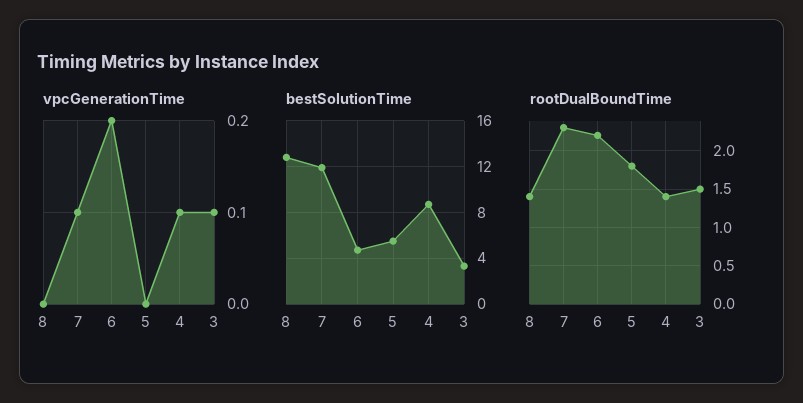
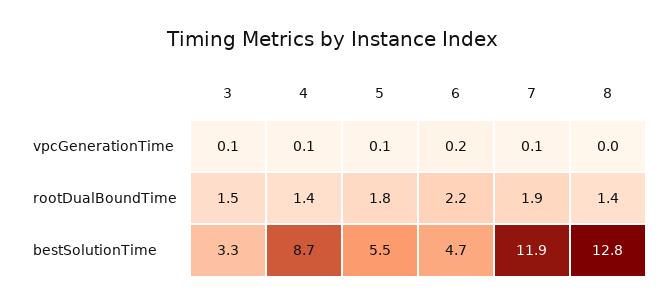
vpcGenerationTime, 5: 0 -> 0.1
rootDualBoundTime, 7: 2.3 -> 1.9

